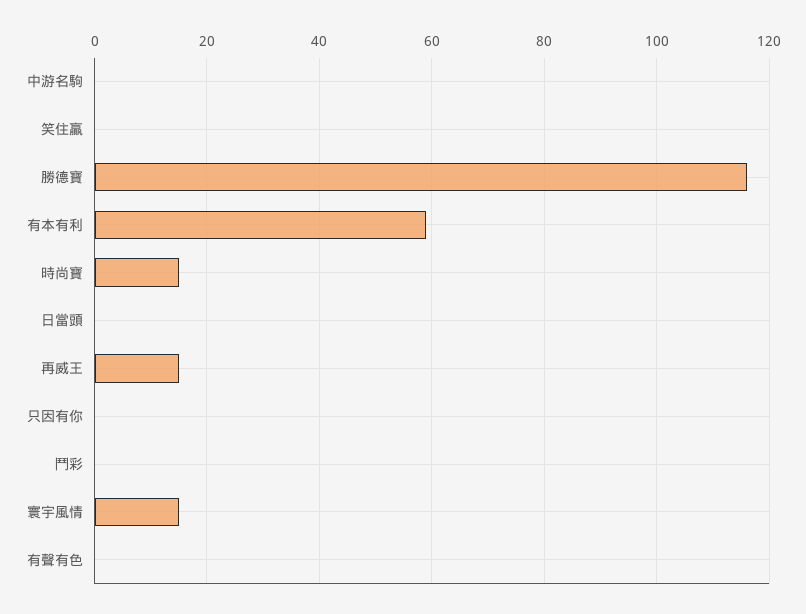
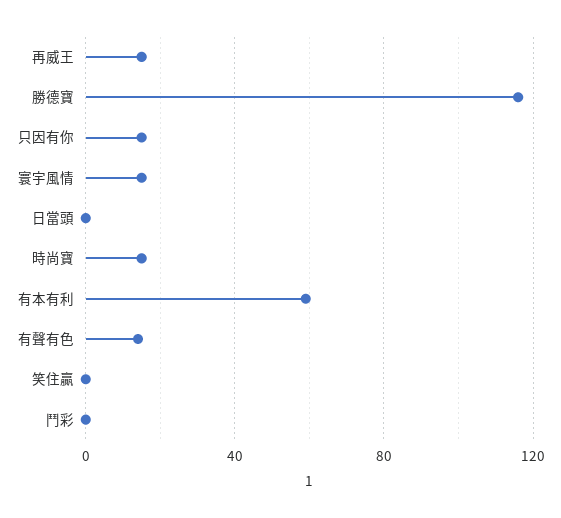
中游名駒: 0 -> none
只因有你: 0 -> 15
有聲有色: 0 -> 15

